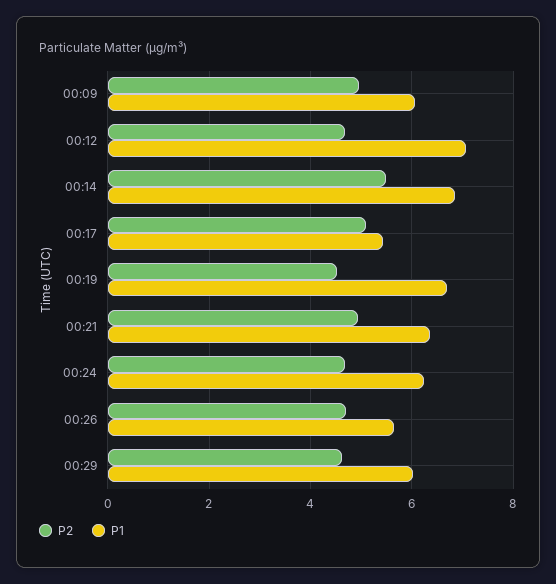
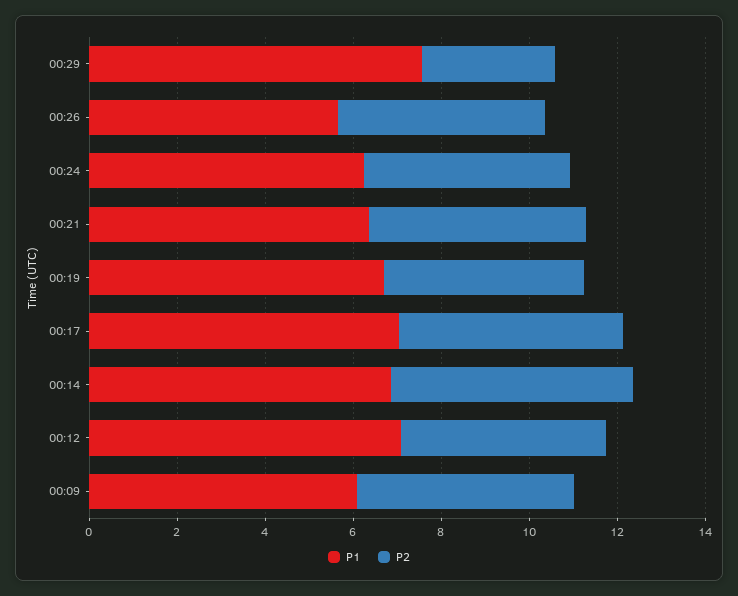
P1, 00:17: 5.4 -> 7
P2, 00:29: 4.6 -> 3
P1, 00:29: 6 -> 7.5

